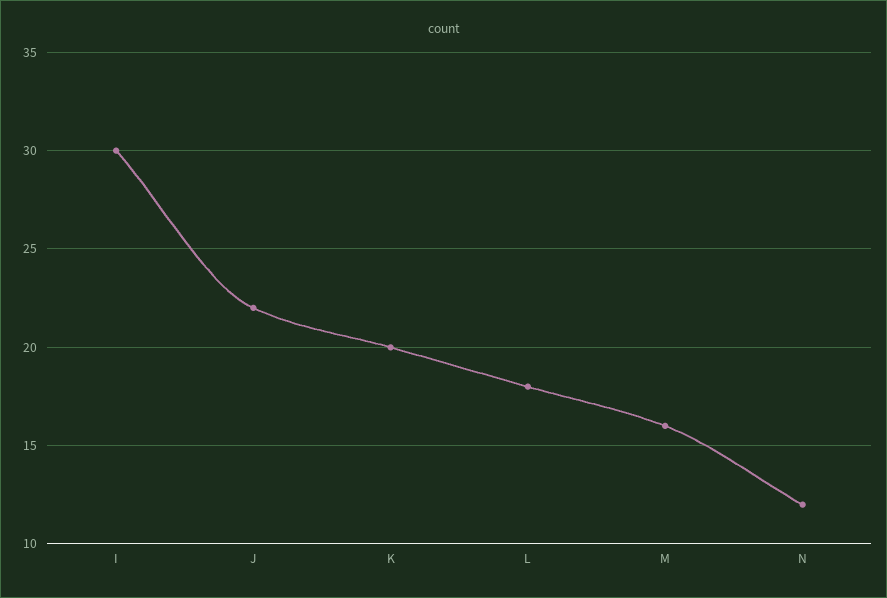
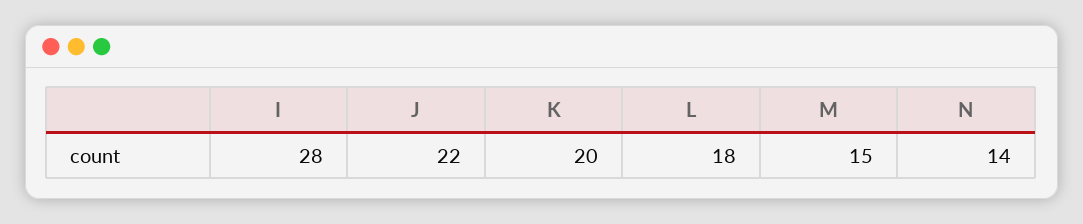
I: 30 -> 28
M: 16 -> 15
N: 12 -> 14

